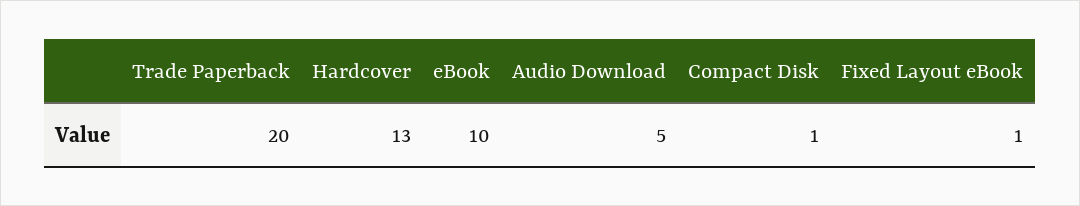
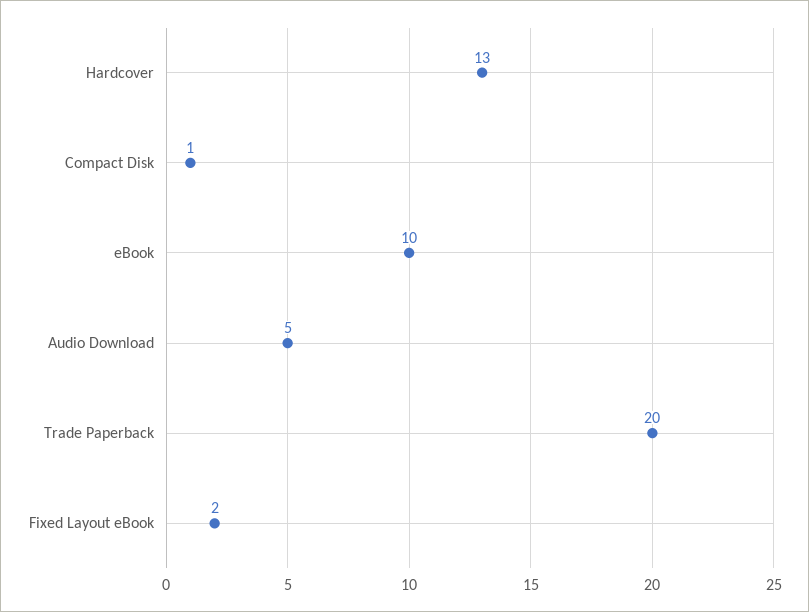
Fixed Layout eBook: 1 -> 2

